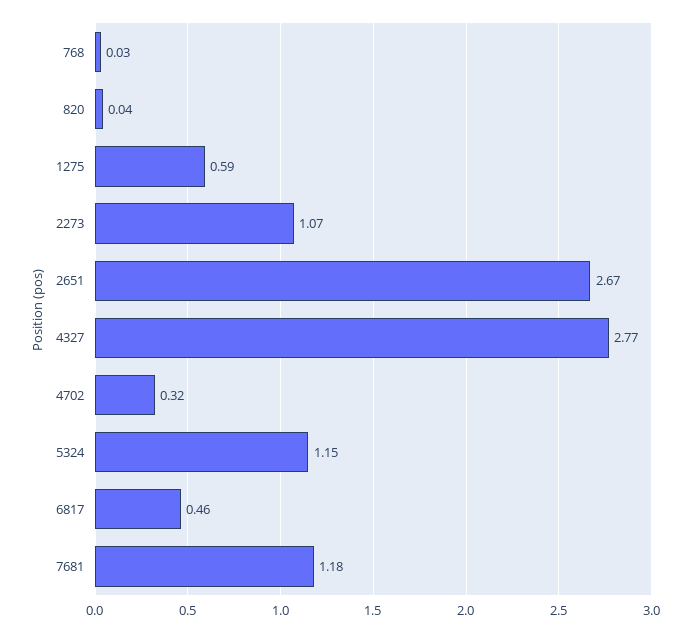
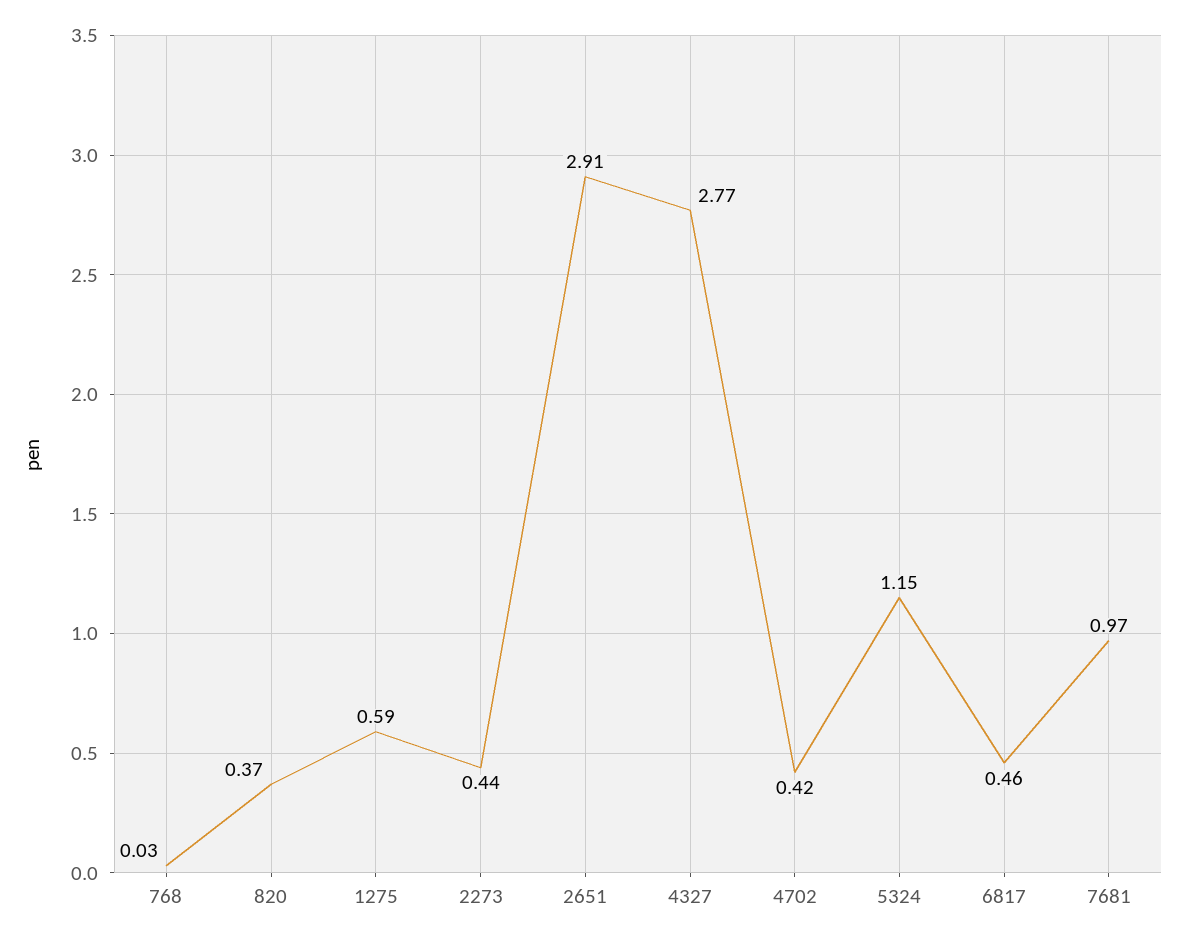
820: 0.04 -> 0.37
2273: 1.07 -> 0.44
2651: 2.67 -> 2.91
4702: 0.32 -> 0.42
7681: 1.18 -> 0.97

